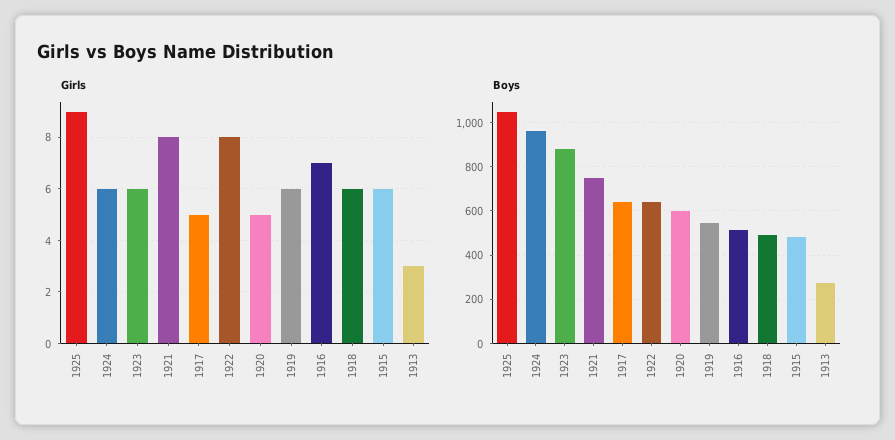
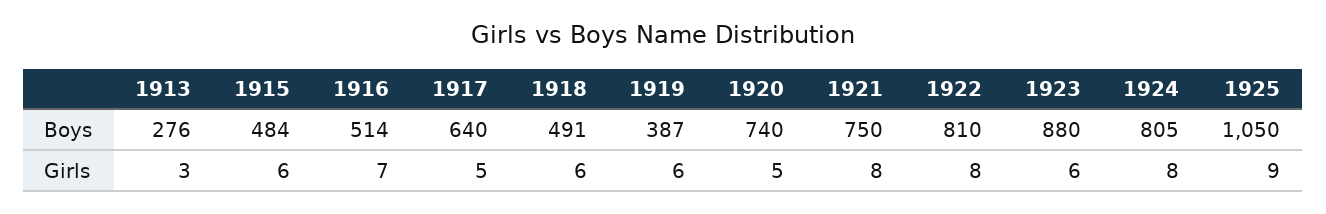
Girls, 1924: 6 -> 8
Boys, 1924: 950 -> 805
Boys, 1922: 650 -> 810
Boys, 1920: 600 -> 740
Boys, 1919: 550 -> 387

